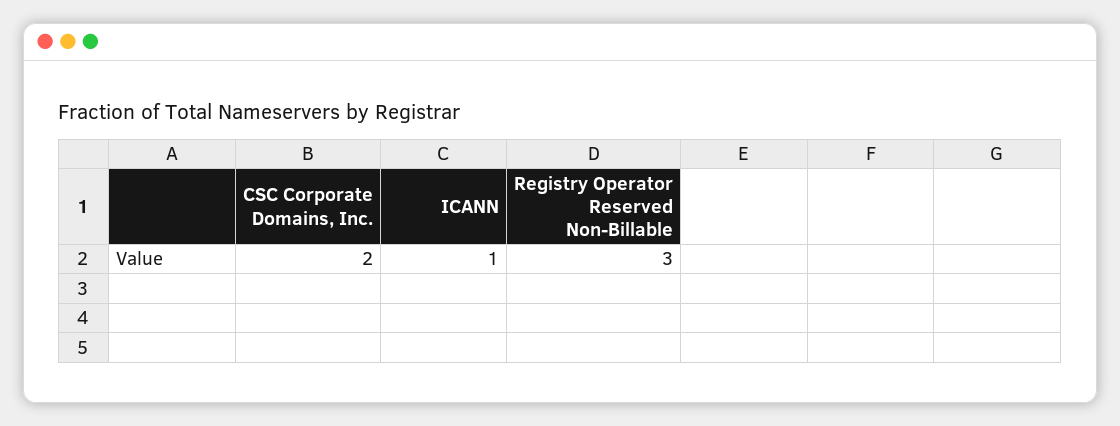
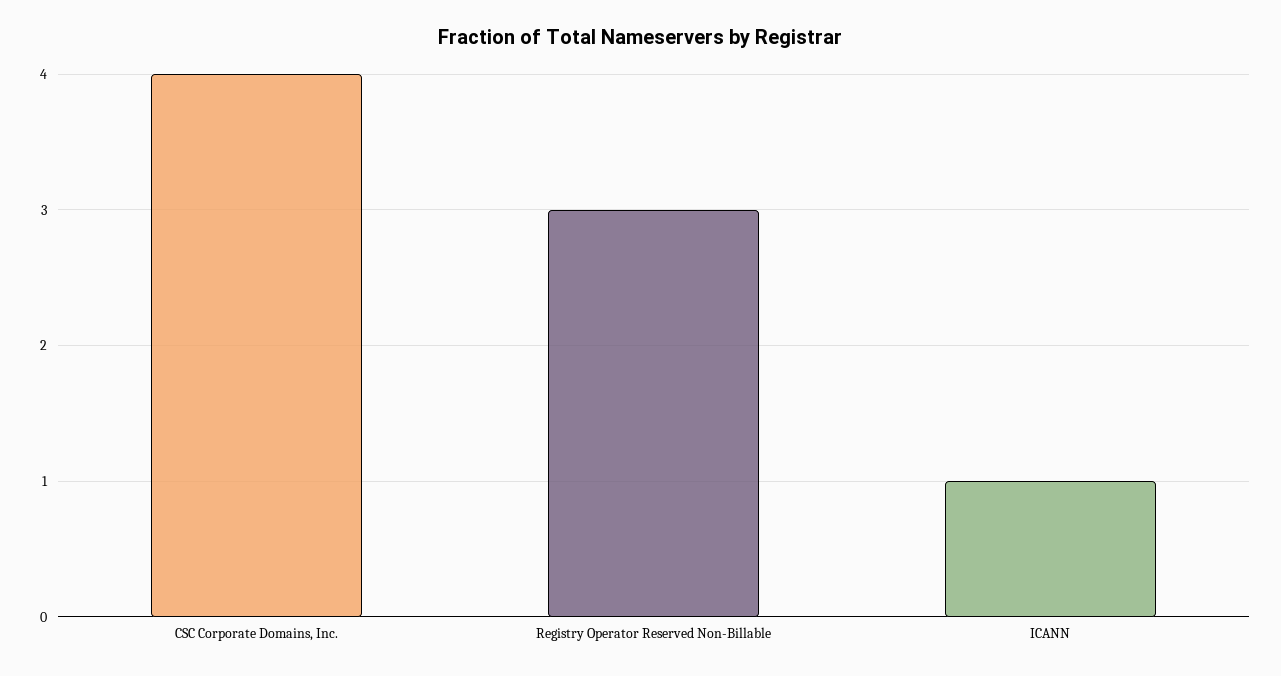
CSC Corporate Domains, Inc.: 2 -> 4

